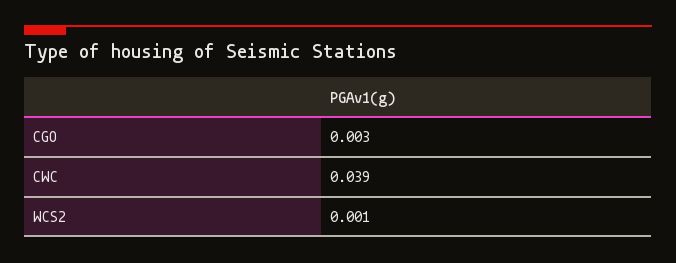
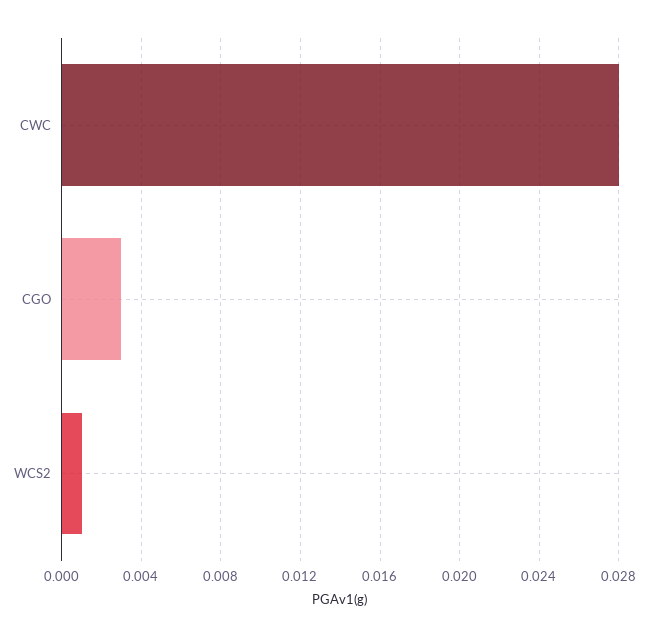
CWC: 0.039 -> 0.028

